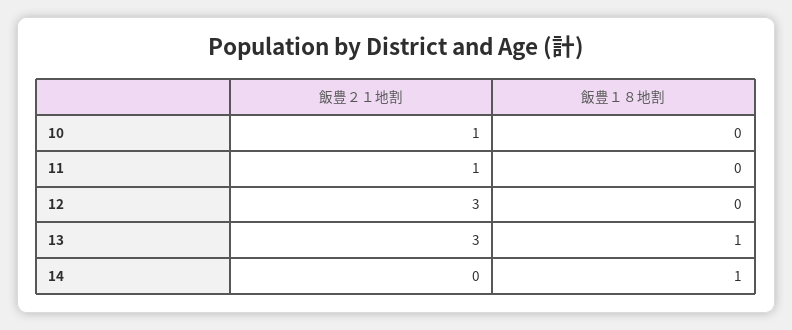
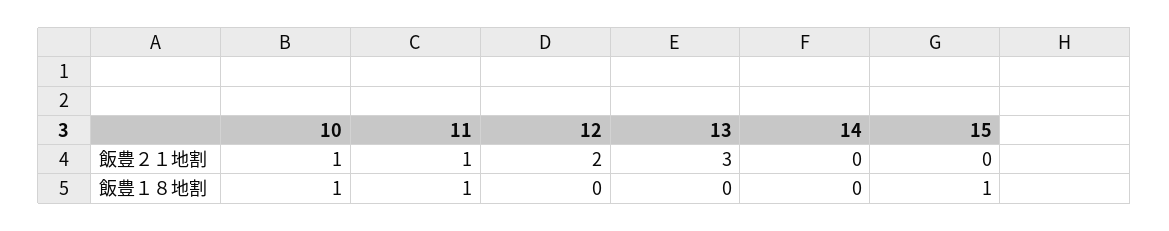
飯豊１８地割, 10: 0 -> 1
飯豊１８地割, 11: 0 -> 1
飯豊２１地割, 12: 3 -> 2
飯豊１８地割, 13: 1 -> 0
飯豊１８地割, 14: 1 -> 0
飯豊２１地割, 15: none -> 0
飯豊１８地割, 15: none -> 1

